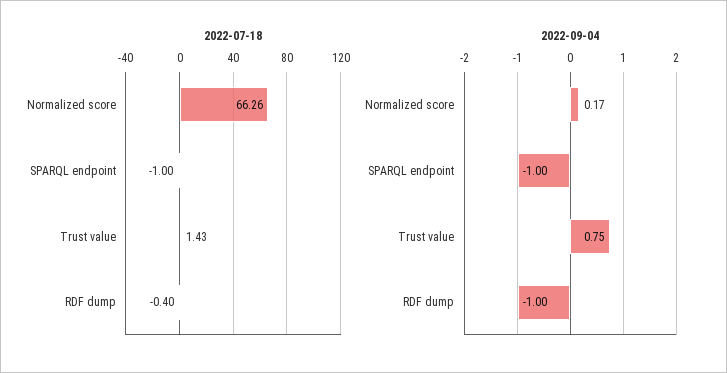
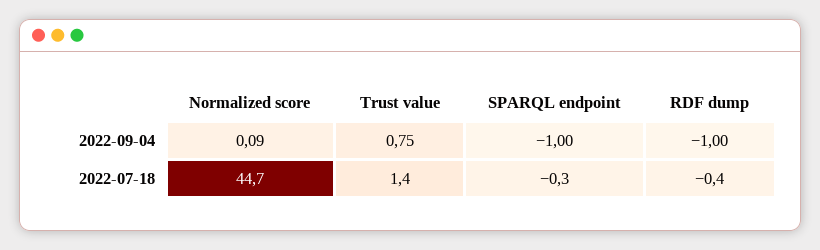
2022-07-18, Normalized score: 66.26 -> 44.7
2022-07-18, SPARQL endpoint: -1 -> -0.3
2022-09-04, Normalized score: 0.17 -> 0.09

